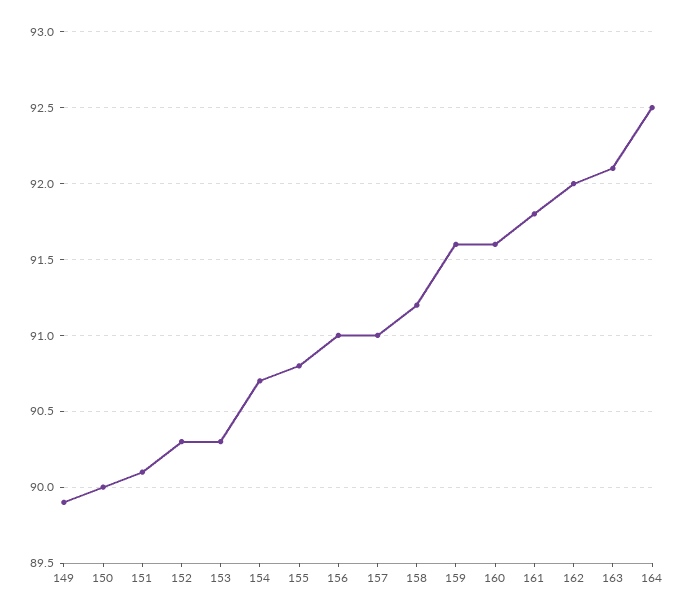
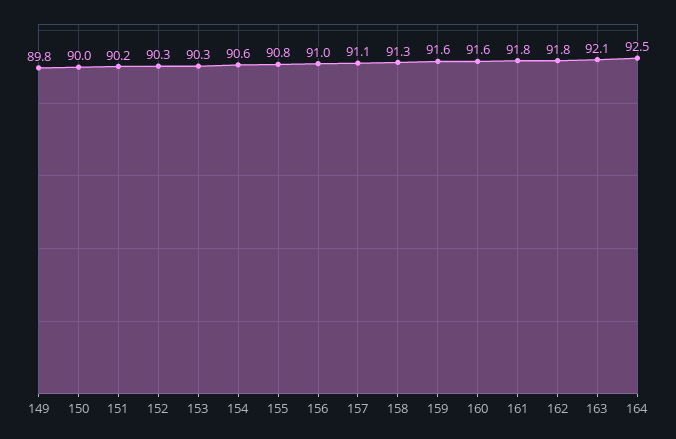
149: 89.9 -> 89.8
151: 90.1 -> 90.2
154: 90.7 -> 90.6
157: 91 -> 91.1
158: 91.2 -> 91.3
162: 92 -> 91.8

